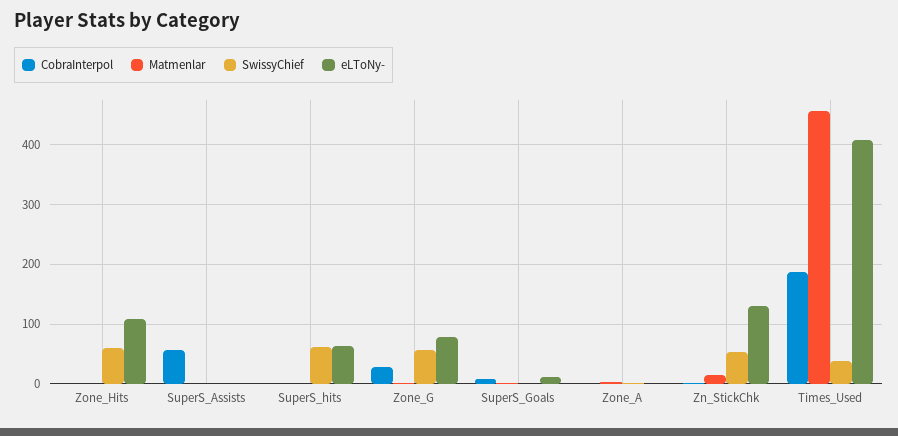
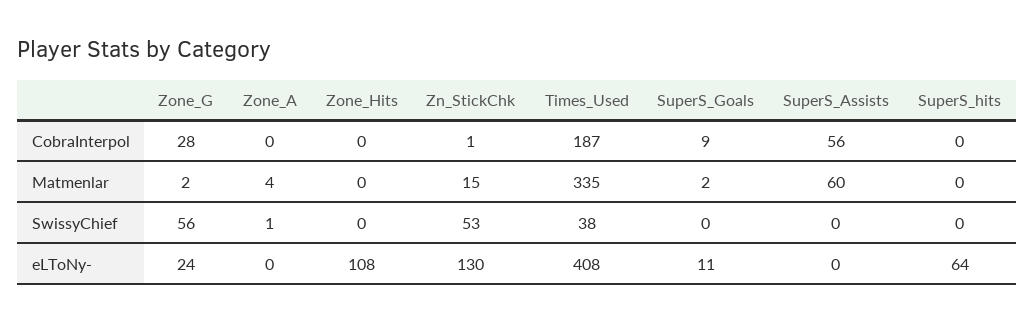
SwissyChief, Zone_Hits: 60 -> 0
Matmenlar, SuperS_Assists: 0 -> 60
SwissyChief, SuperS_hits: 60 -> 0
eLToNy-, Zone_G: 80 -> 24
Matmenlar, Times_Used: 460 -> 335

